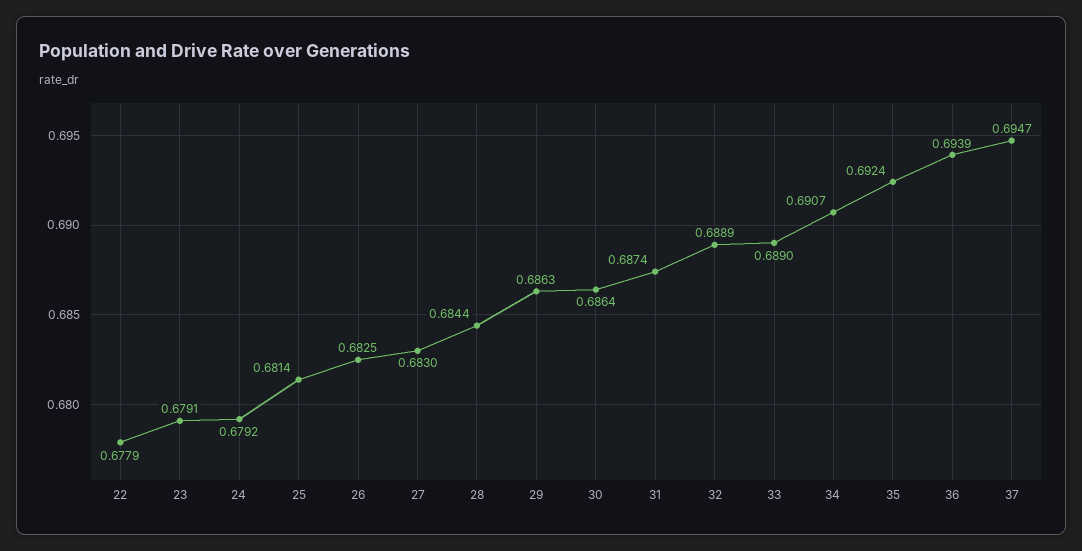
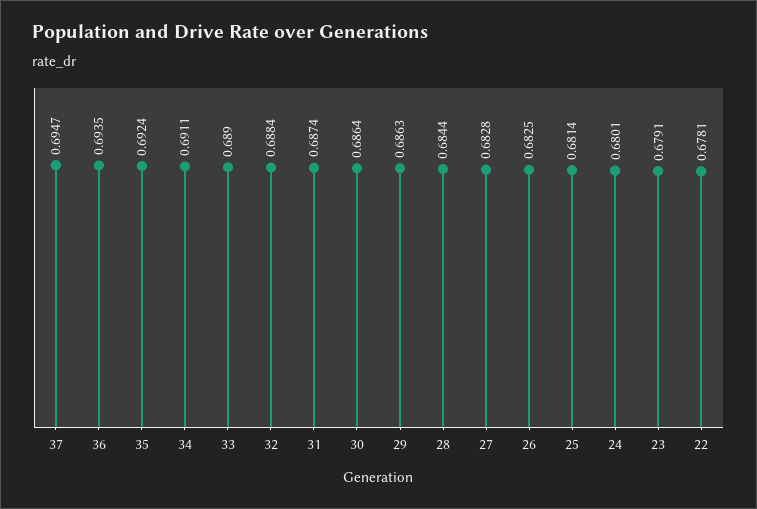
22: 0.6779 -> 0.6781
24: 0.6792 -> 0.6801
27: 0.683 -> 0.6828
32: 0.6889 -> 0.6884
34: 0.6907 -> 0.6911
36: 0.6939 -> 0.6935

